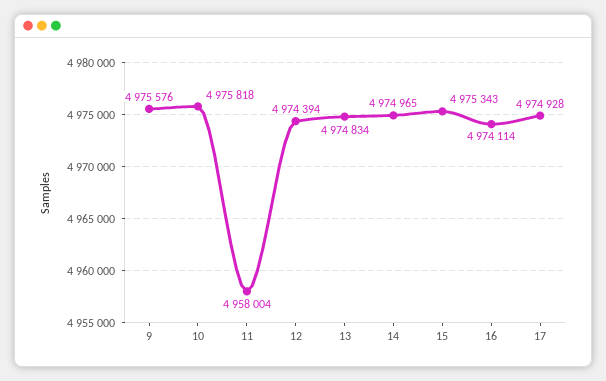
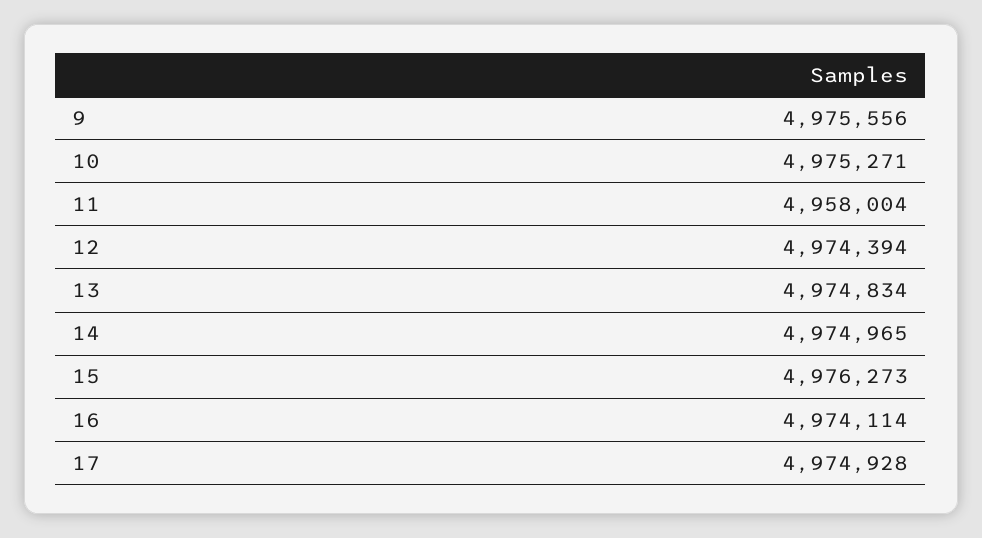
9: 4975576 -> 4975556
10: 4975818 -> 4975271
15: 4975343 -> 4976273

